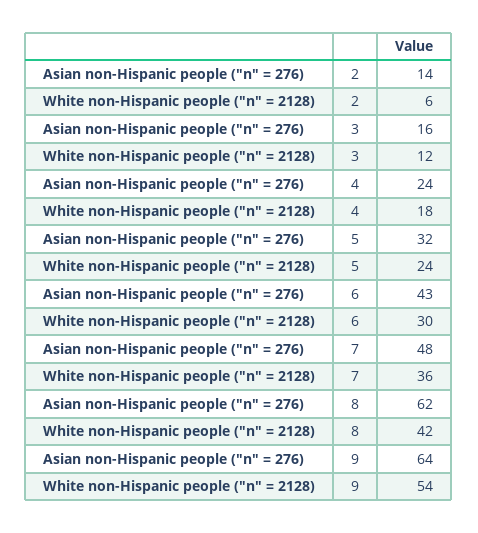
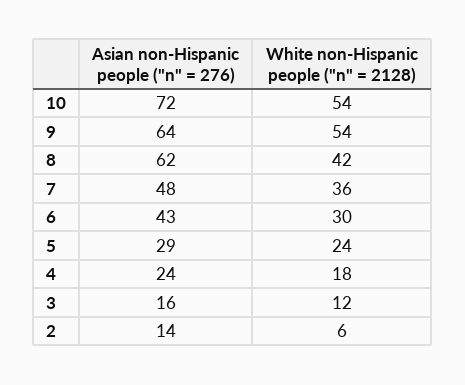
Asian non-Hispanic people ("n" = 276), 5: 32 -> 29
Asian non-Hispanic people ("n" = 276), 10: none -> 72
White non-Hispanic people ("n" = 2128), 10: none -> 54

